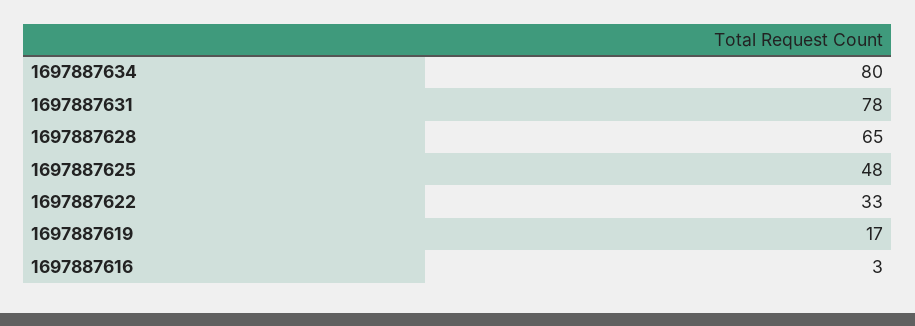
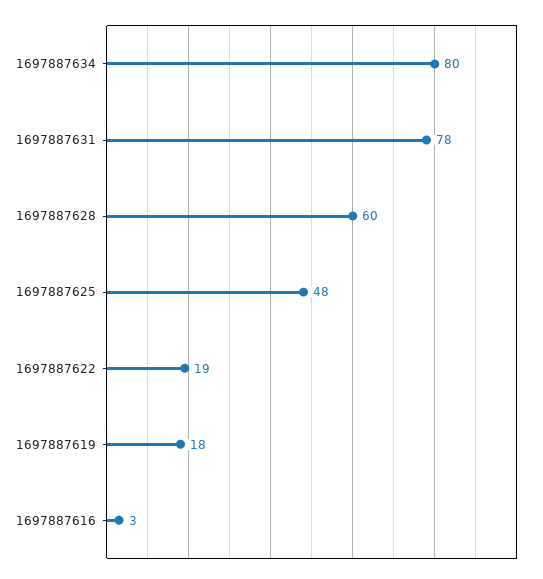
1697887628: 65 -> 60
1697887622: 33 -> 19
1697887619: 17 -> 18

